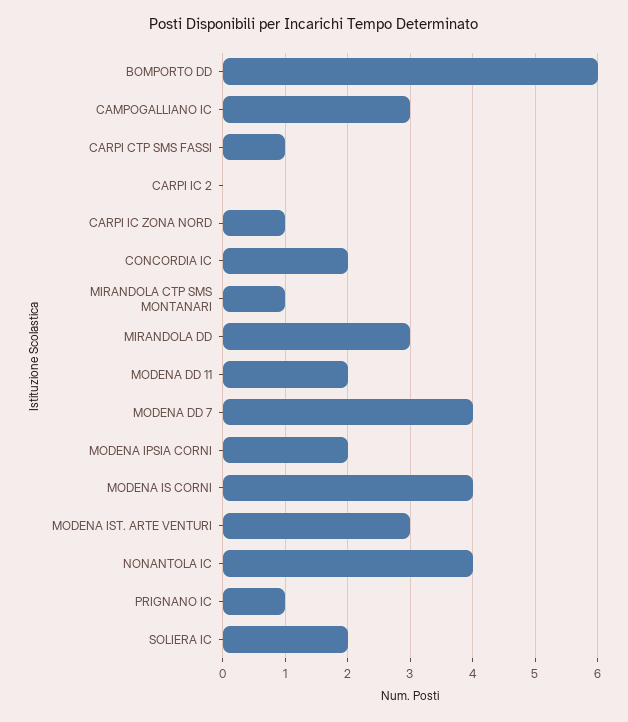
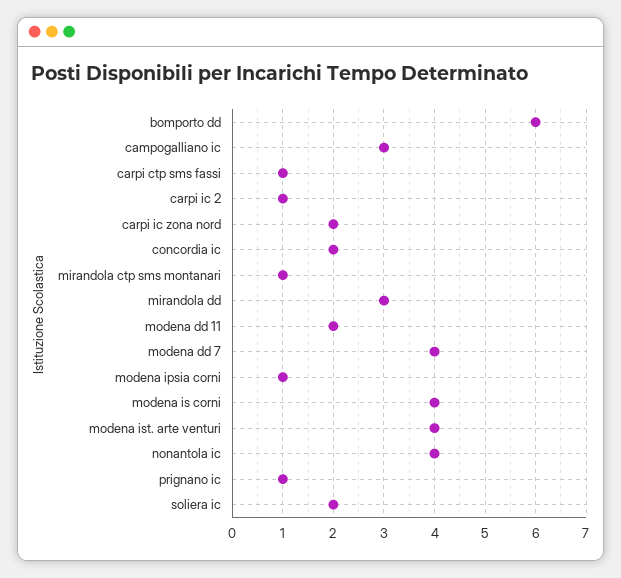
CARPI IC 2: 0 -> 1
CARPI IC ZONA NORD: 1 -> 2
MODENA IPSIA CORNI: 2 -> 1
MODENA IST. ARTE VENTURI: 3 -> 4

